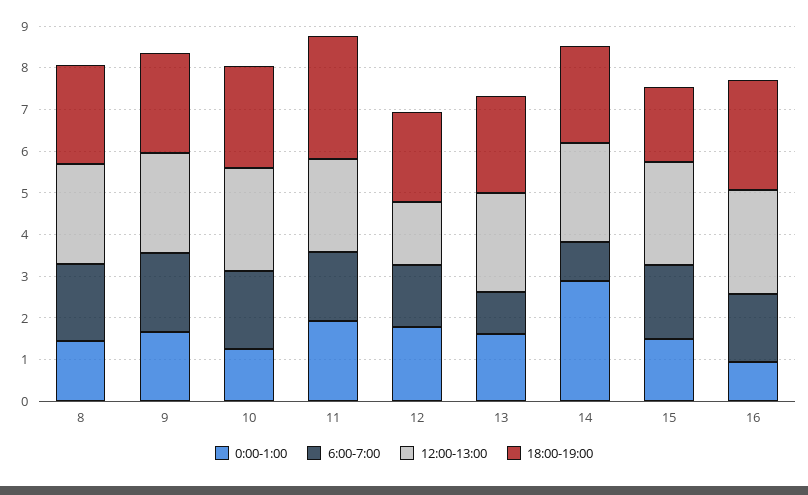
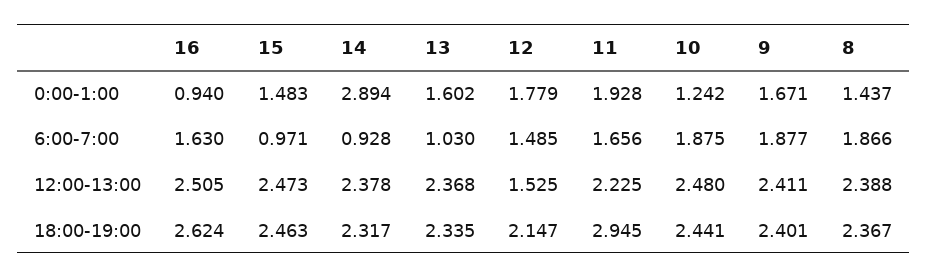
6:00-7:00, 15: 1.8 -> 0.971
18:00-19:00, 15: 1.8 -> 2.463

